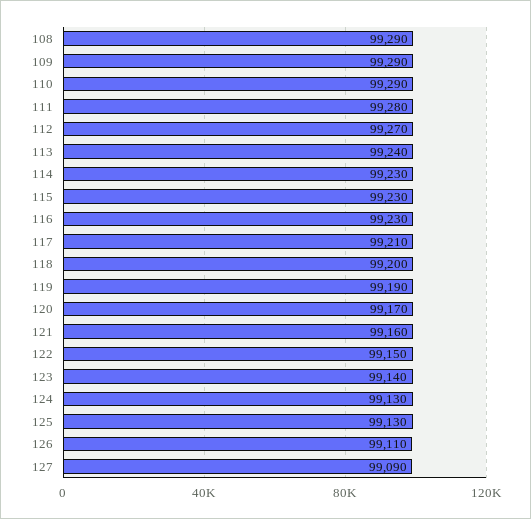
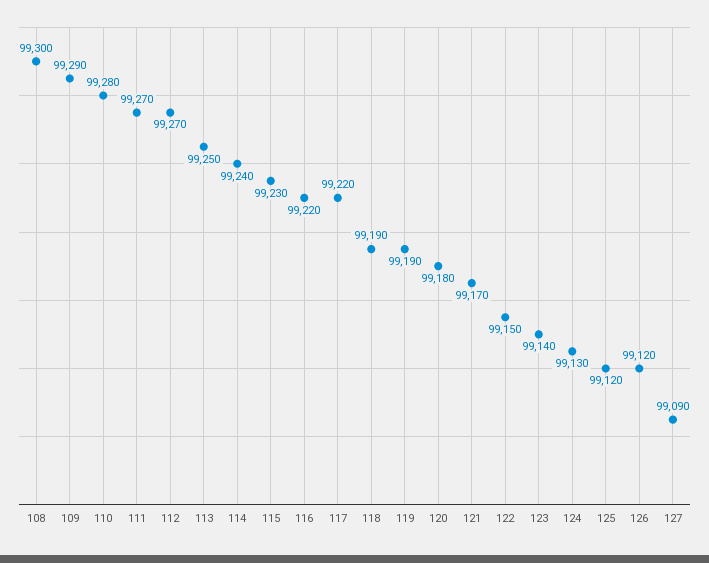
108: 99290 -> 99300
110: 99290 -> 99280
111: 99280 -> 99270
113: 99240 -> 99250
114: 99230 -> 99240
116: 99230 -> 99220
117: 99210 -> 99220
118: 99200 -> 99190
120: 99170 -> 99180
121: 99160 -> 99170
125: 99130 -> 99120
126: 99110 -> 99120

